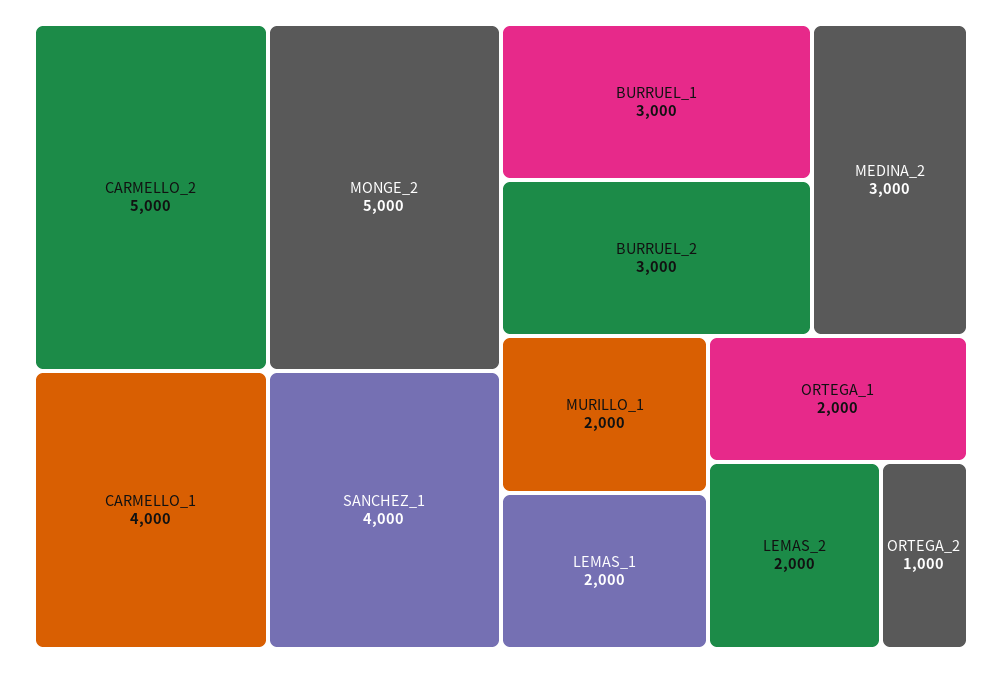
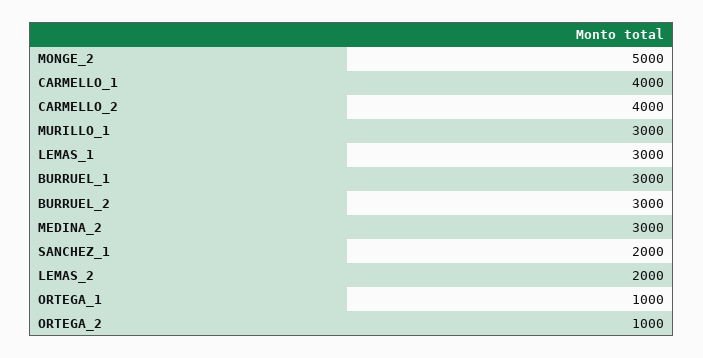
CARMELLO_2: 5000 -> 4000
SANCHEZ_1: 4000 -> 2000
MURILLO_1: 2000 -> 3000
LEMAS_1: 2000 -> 3000
ORTEGA_1: 2000 -> 1000

